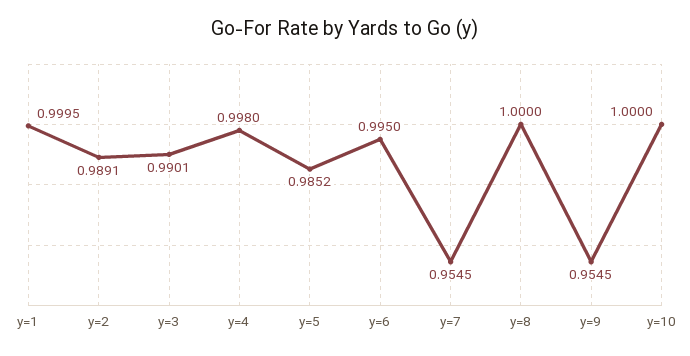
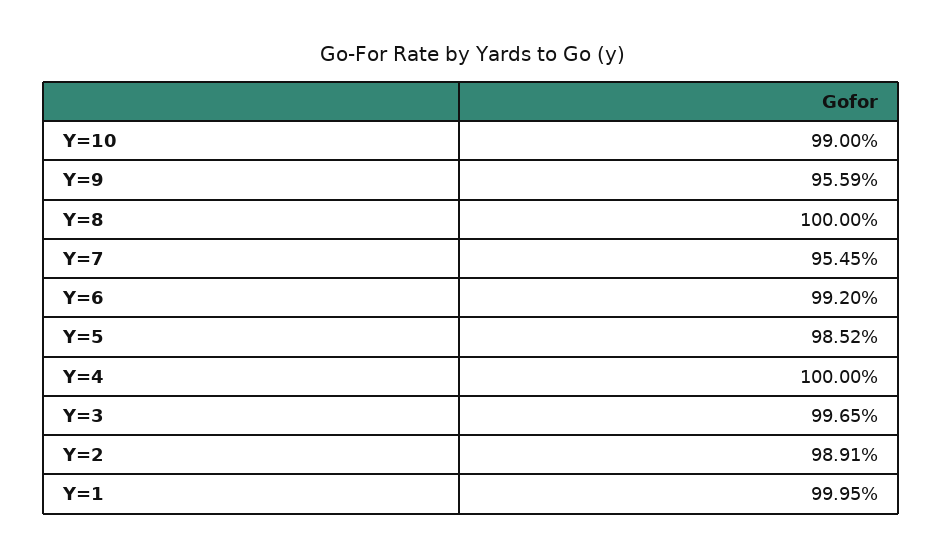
y=3: 0.9901 -> 0.9965
y=4: 0.998 -> 1
y=6: 0.995 -> 0.992
y=9: 0.9545 -> 0.9559
y=10: 1 -> 0.99

